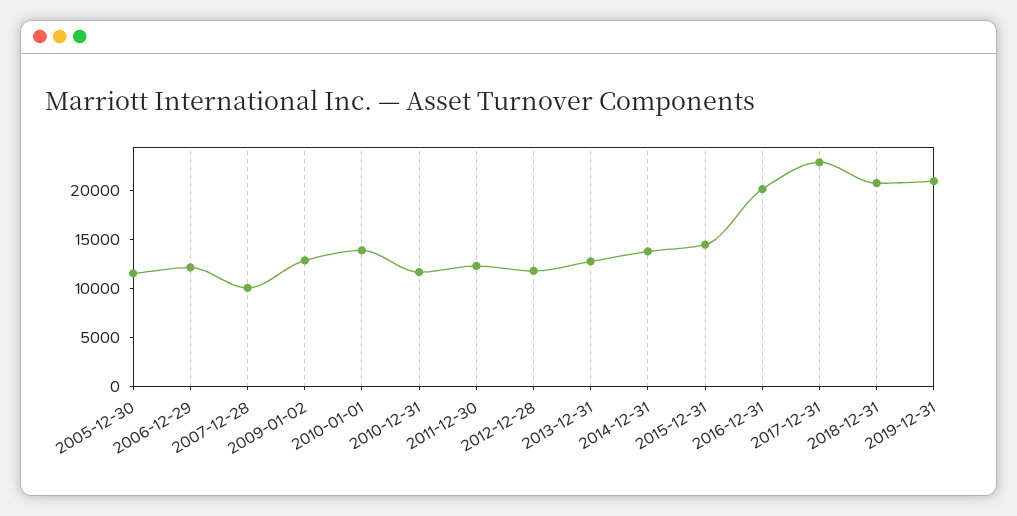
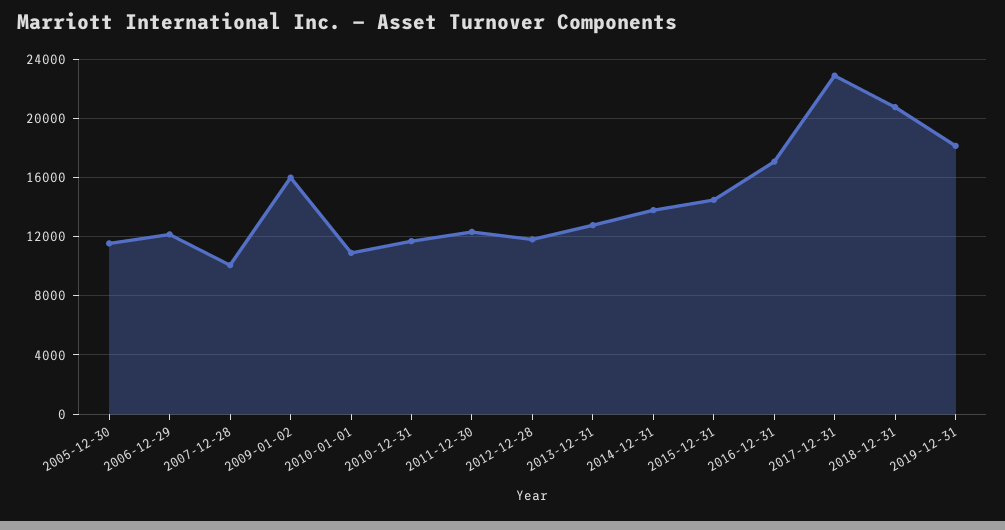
2009-01-02: 13000 -> 16000
2010-01-01: 14000 -> 11000
2016-12-31: 20000 -> 17000
2019-12-31: 21000 -> 18000

